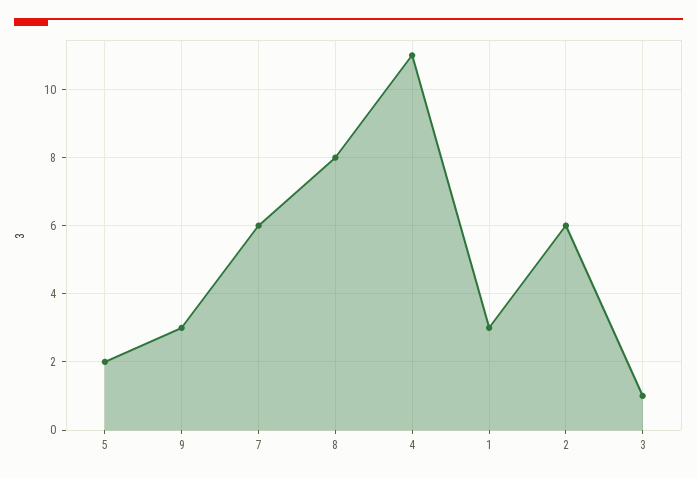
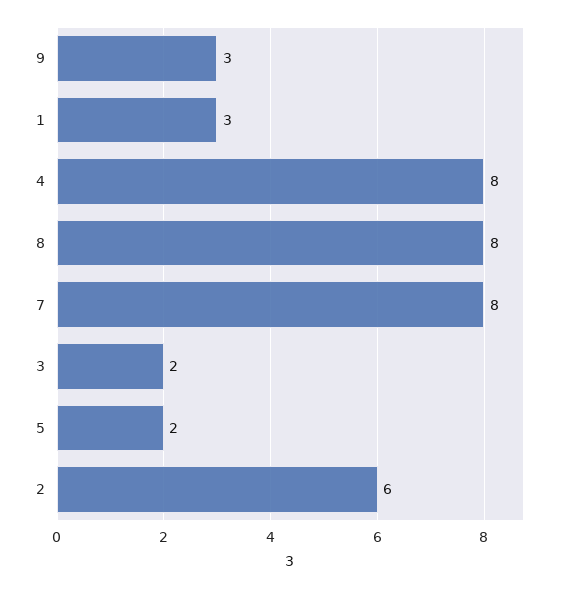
7: 6 -> 8
4: 11 -> 8
3: 1 -> 2

